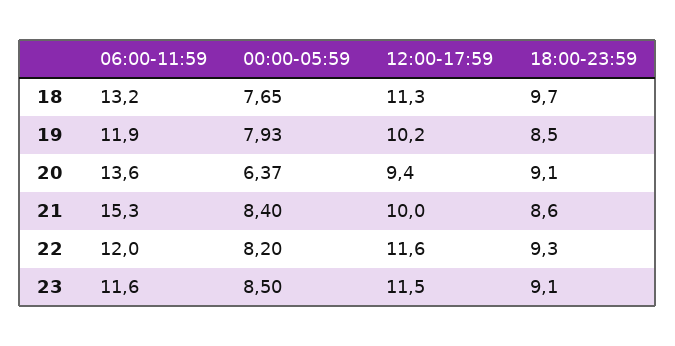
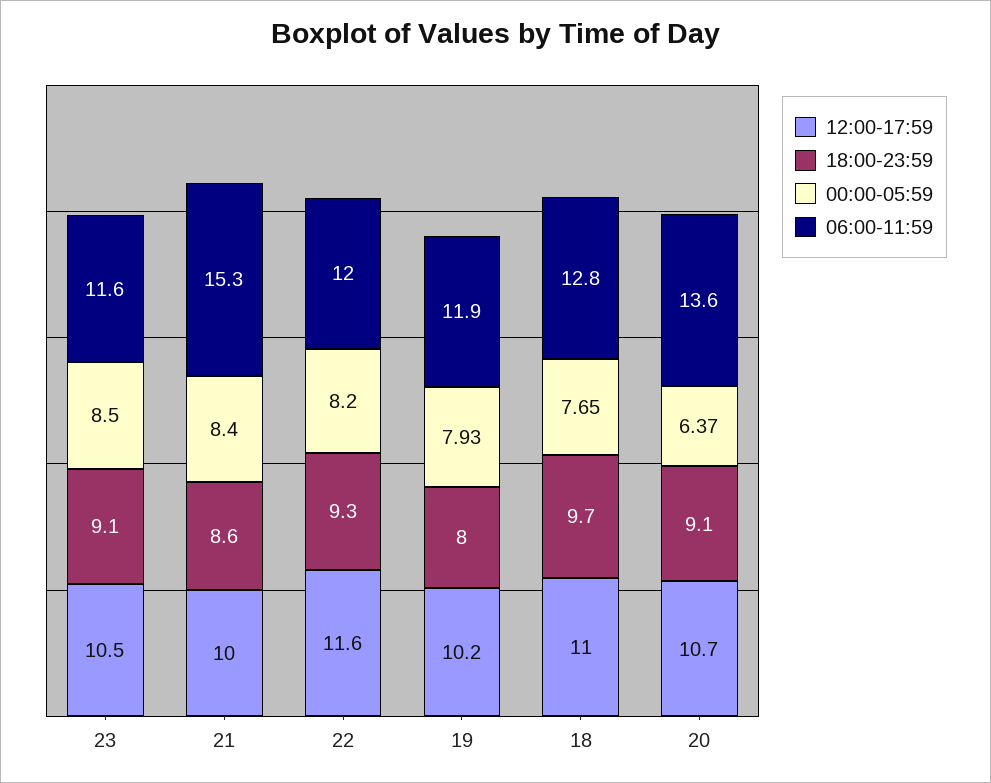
06:00-11:59, 18: 13.2 -> 12.8
12:00-17:59, 18: 11.3 -> 11
18:00-23:59, 19: 8.5 -> 8
12:00-17:59, 20: 9.4 -> 10.7
12:00-17:59, 23: 11.5 -> 10.5

